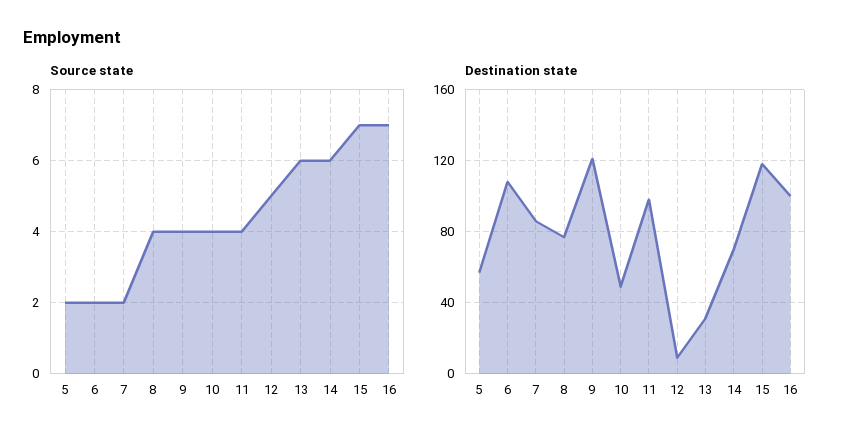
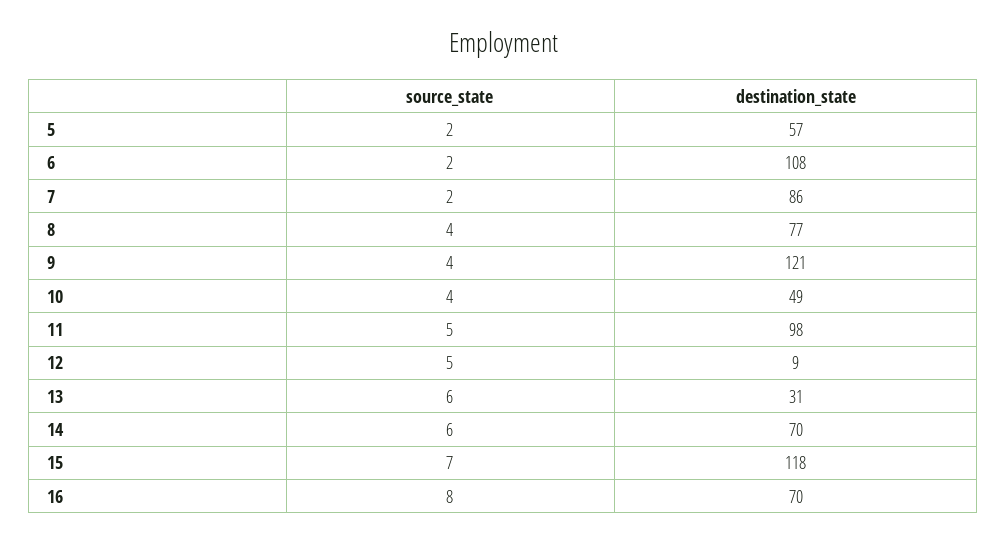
Source state, 11: 4 -> 5
Source state, 16: 7 -> 8
Destination state, 16: 100 -> 70

